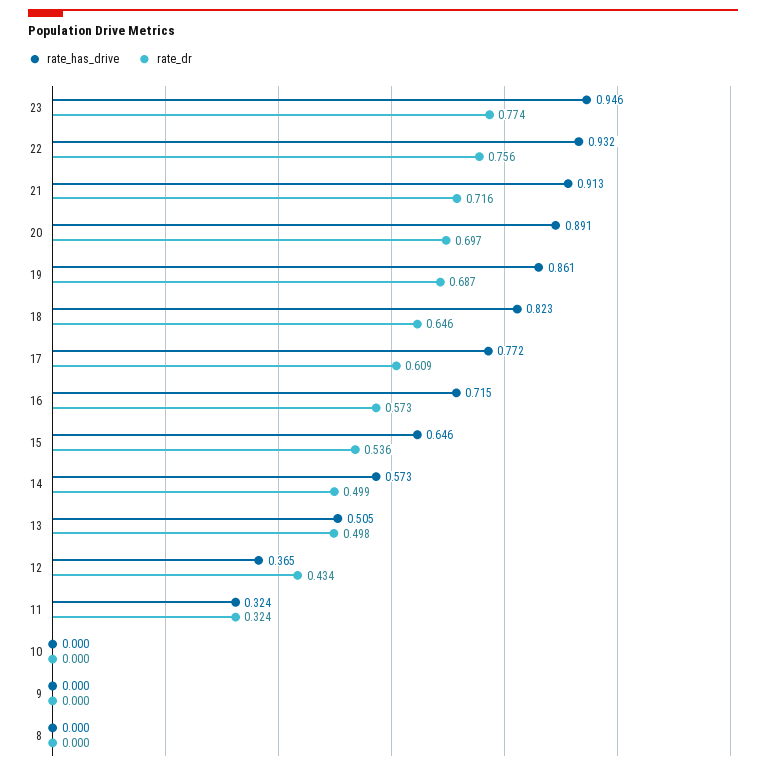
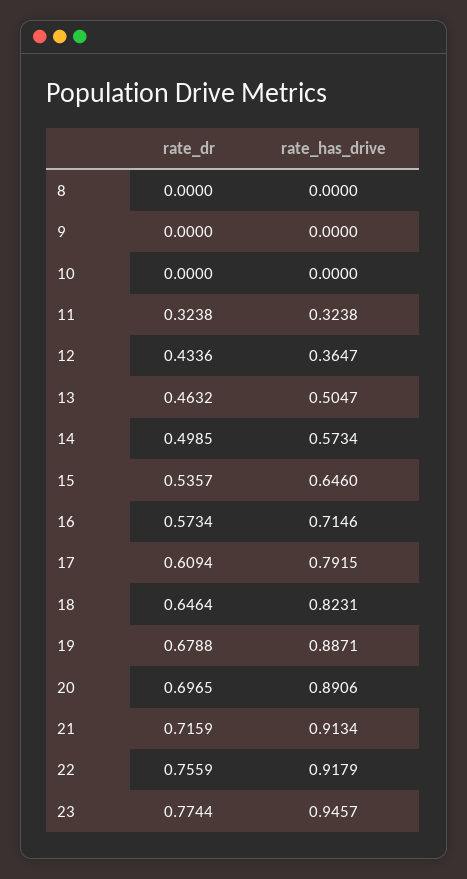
rate_has_drive, 22: 0.932 -> 0.9179
rate_has_drive, 19: 0.861 -> 0.8871
rate_dr, 19: 0.687 -> 0.6788
rate_has_drive, 17: 0.772 -> 0.7915
rate_dr, 13: 0.498 -> 0.4632

